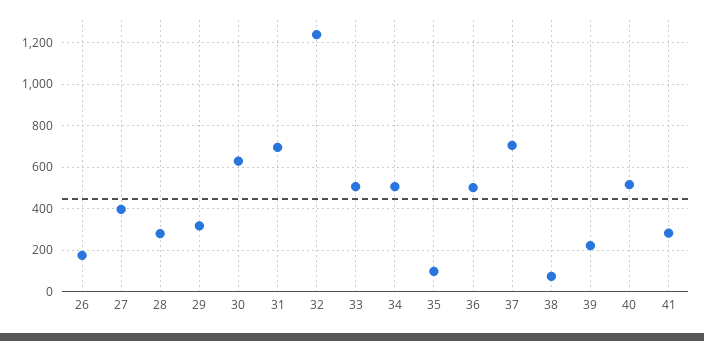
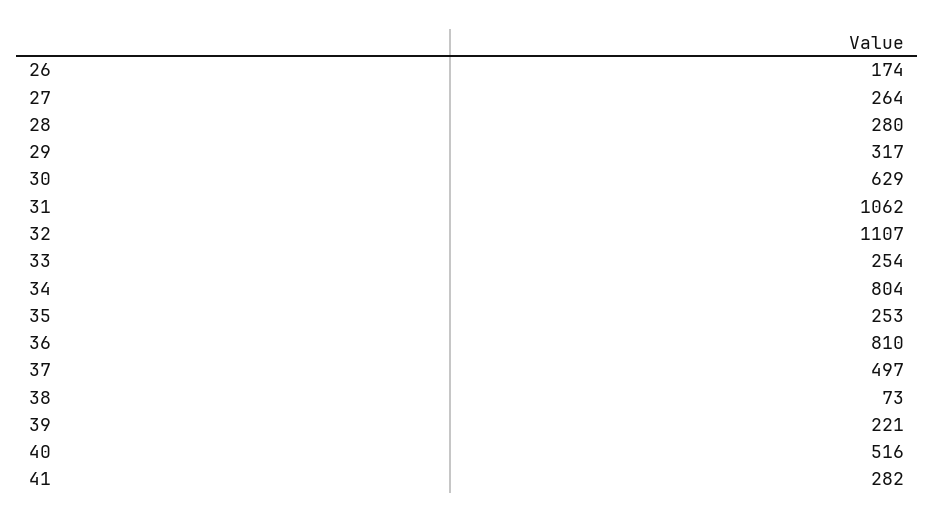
27: 400 -> 264
31: 700 -> 1062
32: 1250 -> 1107
33: 500 -> 254
34: 500 -> 804
35: 100 -> 253
36: 500 -> 810
37: 700 -> 497

